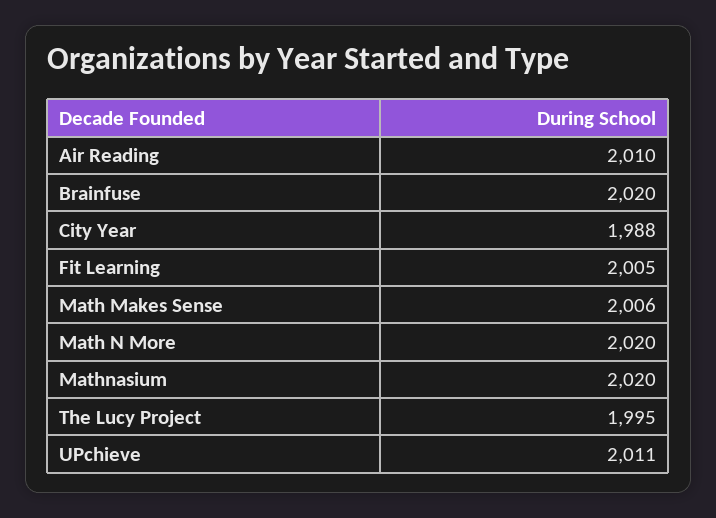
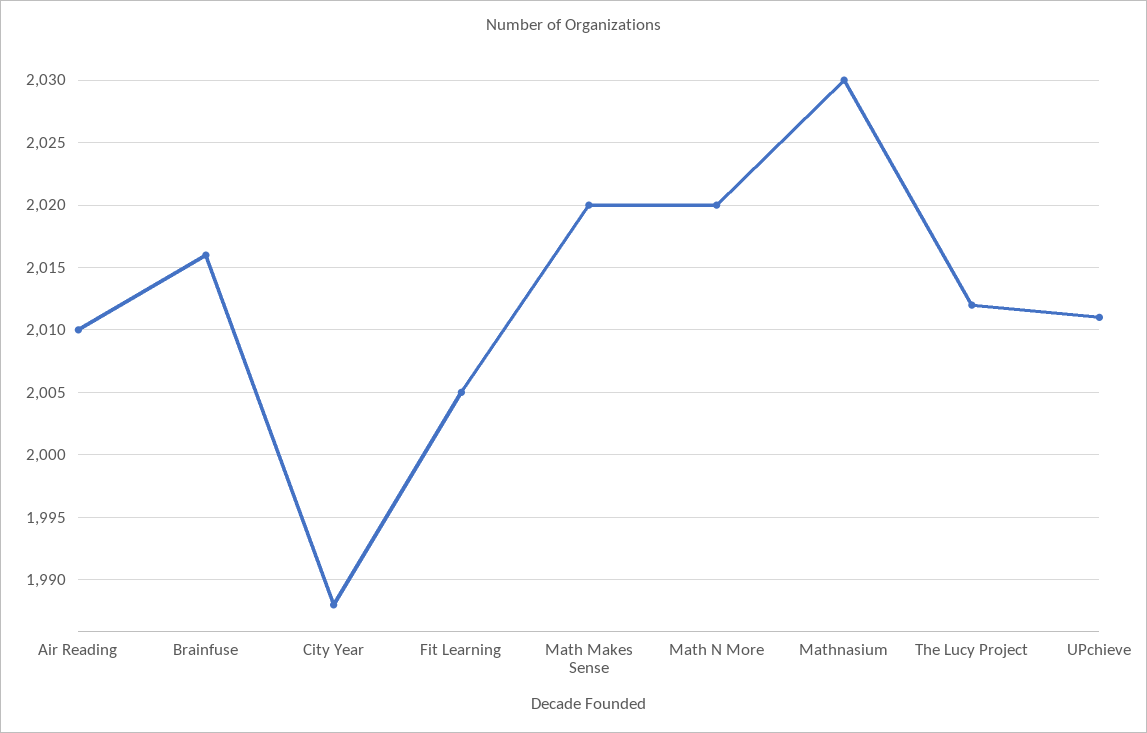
Brainfuse: 2020 -> 2016
Math Makes Sense: 2006 -> 2020
Mathnasium: 2020 -> 2030
The Lucy Project: 1995 -> 2012

